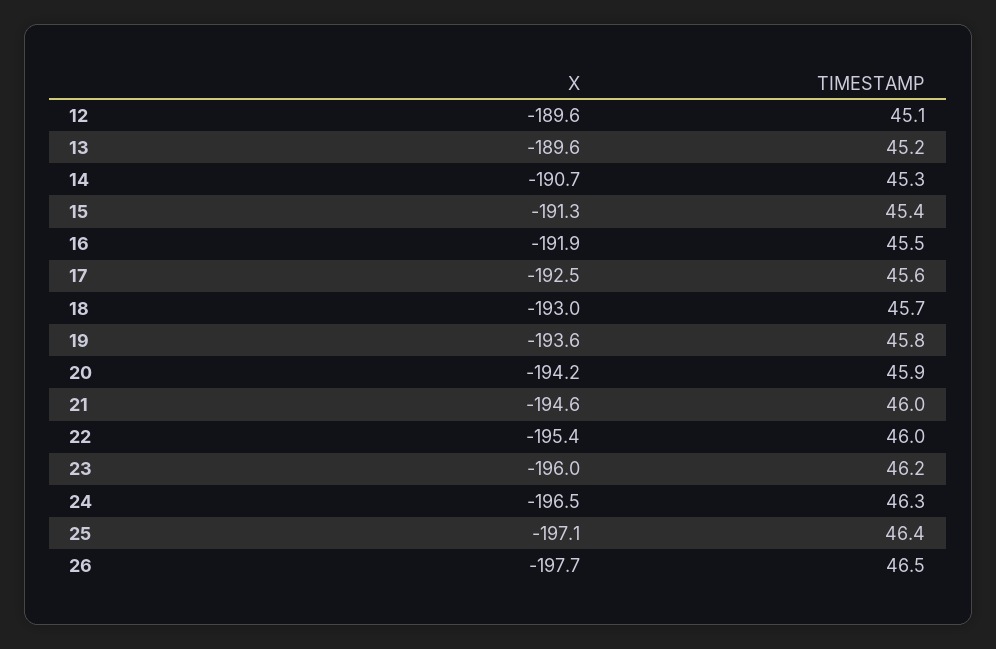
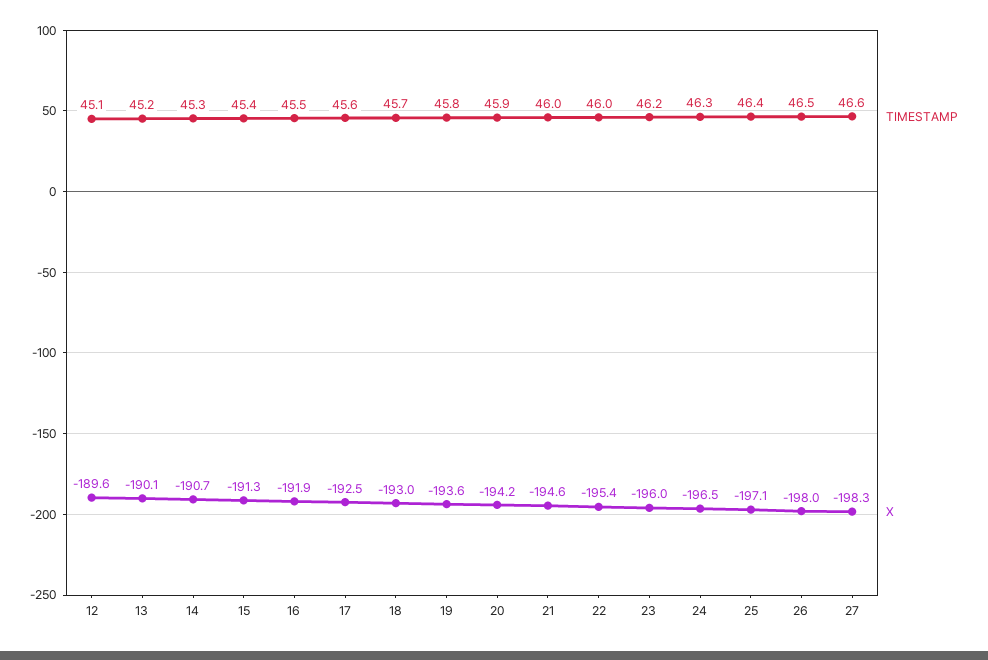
X, 13: -189.6 -> -190.1
X, 26: -197.7 -> -198
TIMESTAMP, 27: none -> 46.6
X, 27: none -> -198.3

